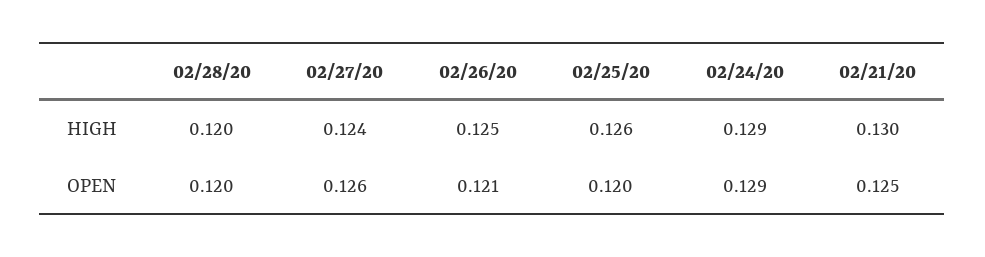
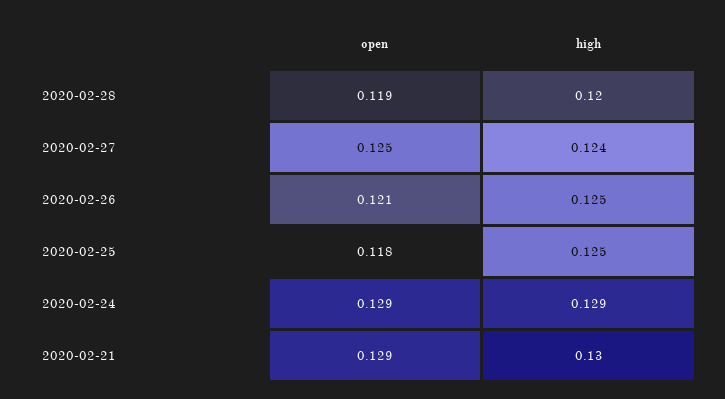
02/25/20, HIGH: 0.126 -> 0.125
02/28/20, OPEN: 0.12 -> 0.119
02/27/20, OPEN: 0.126 -> 0.125
02/25/20, OPEN: 0.12 -> 0.118
02/21/20, OPEN: 0.125 -> 0.129

